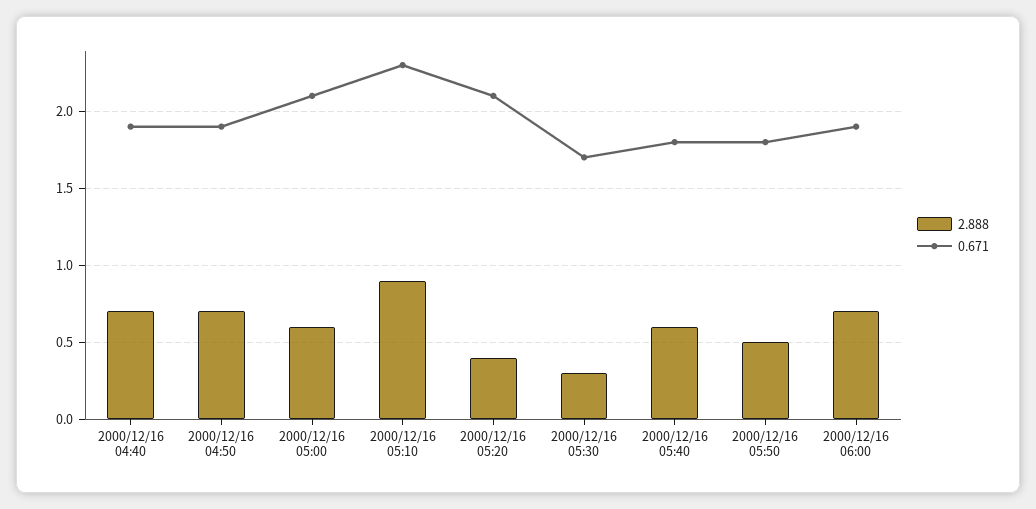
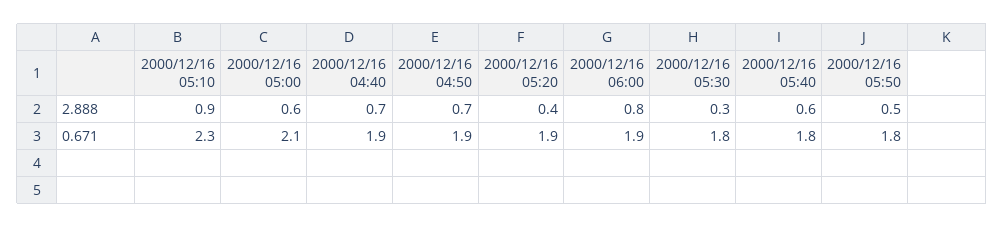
0.671, 2000/12/16 05:20: 2.1 -> 1.9
0.671, 2000/12/16 05:30: 1.7 -> 1.8
2.888, 2000/12/16 06:00: 0.7 -> 0.8

